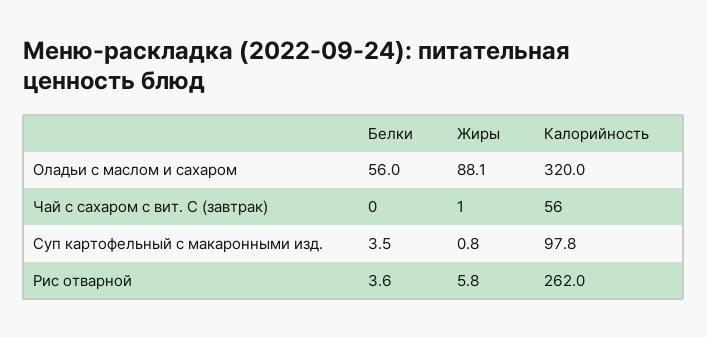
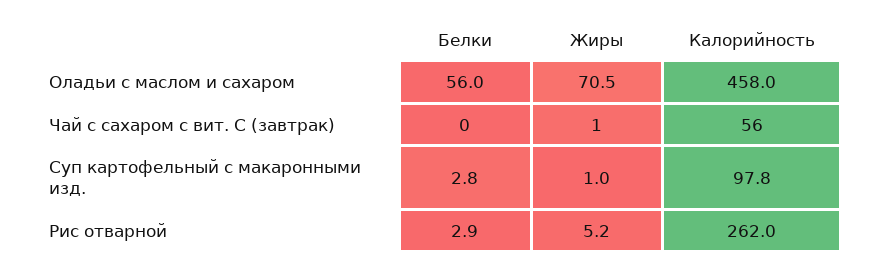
Жиры, Оладьи с маслом и сахаром: 88.1 -> 70.5
Калорийность, Оладьи с маслом и сахаром: 320 -> 458
Белки, Суп картофельный с макаронными изд.: 3.5 -> 2.8
Жиры, Суп картофельный с макаронными изд.: 0.8 -> 1
Белки, Рис отварной: 3.6 -> 2.9
Жиры, Рис отварной: 5.8 -> 5.2

